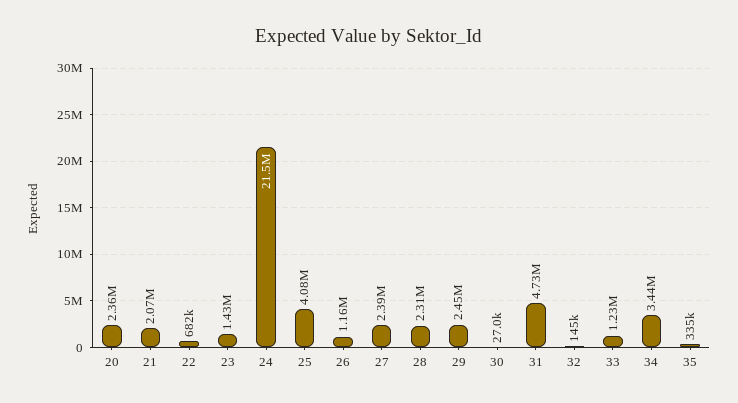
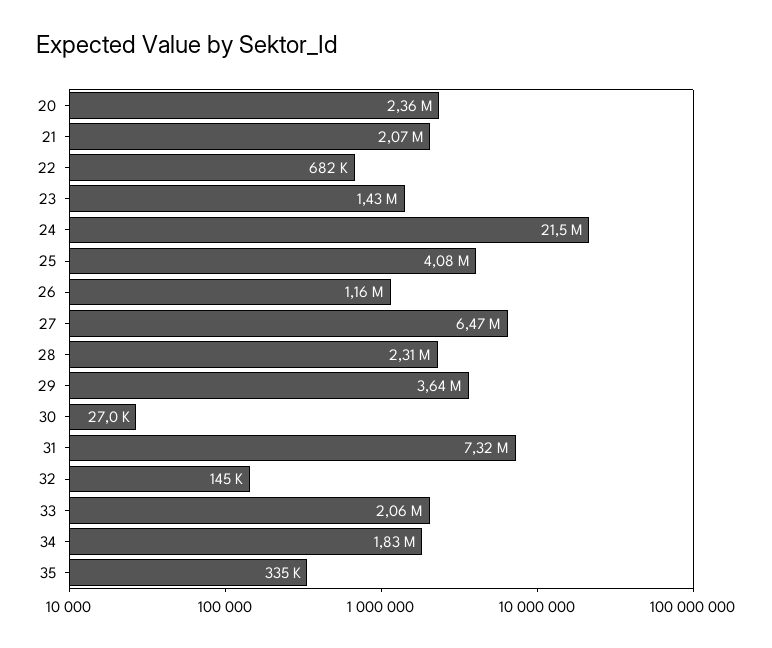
27: 2390000 -> 6470000
29: 2450000 -> 3640000
31: 4730000 -> 7320000
33: 1230000 -> 2060000
34: 3440000 -> 1830000

